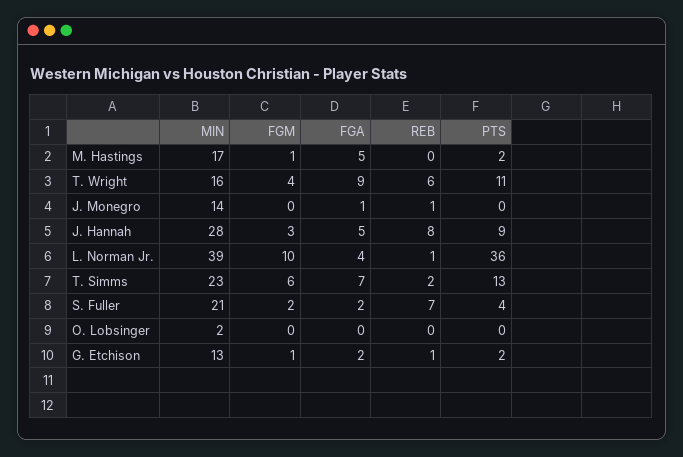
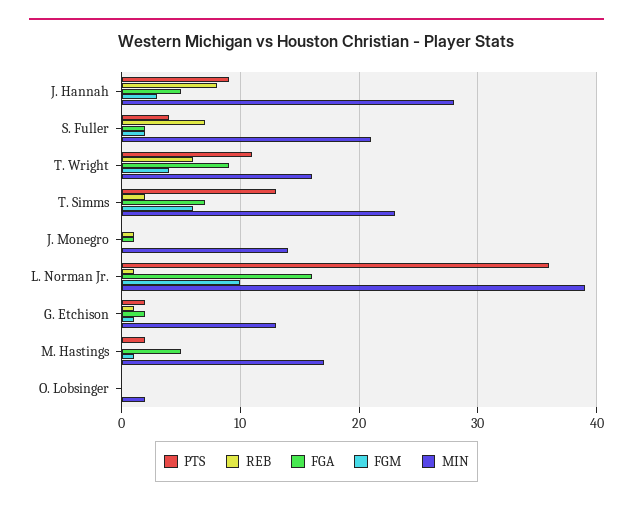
FGA, L. Norman Jr.: 4 -> 16

